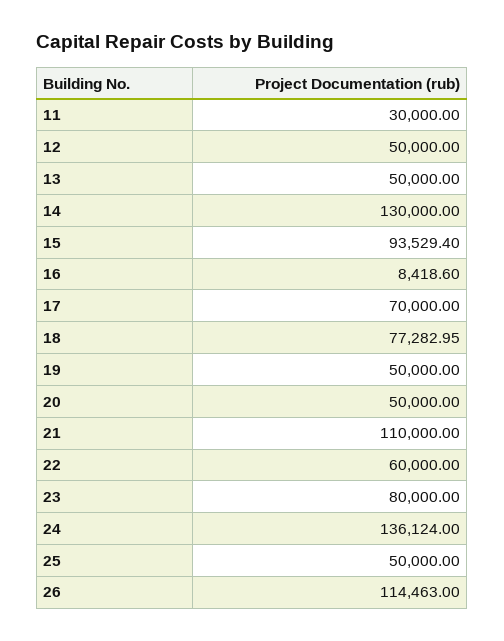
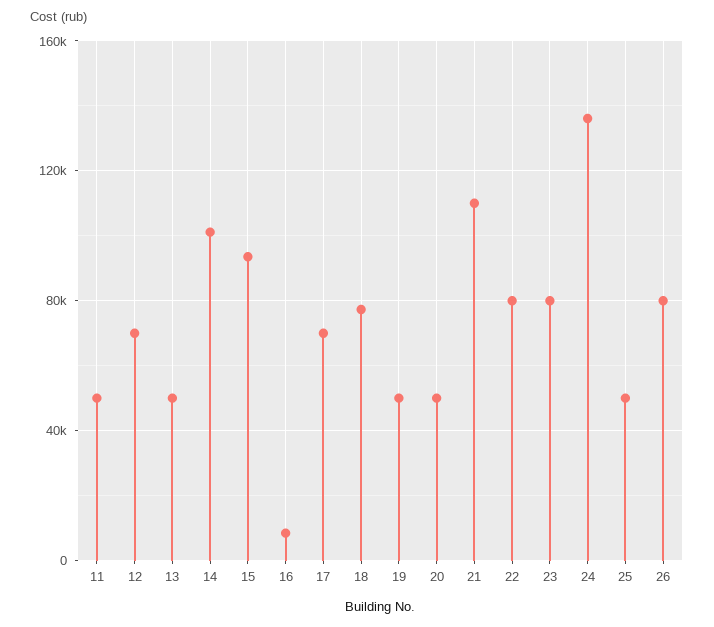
11: 30000 -> 50000
12: 50000 -> 70000
14: 130000 -> 100000
22: 60000 -> 80000
26: 114463 -> 80000

